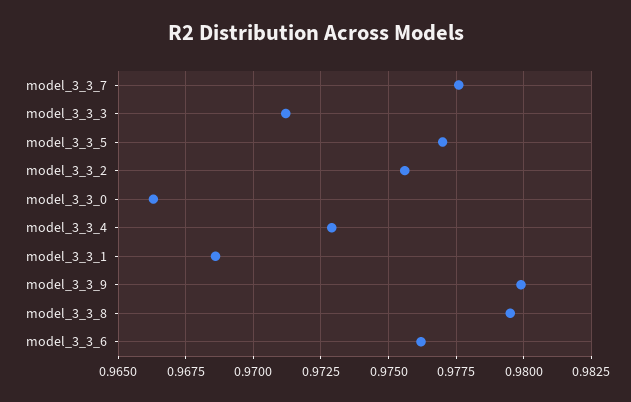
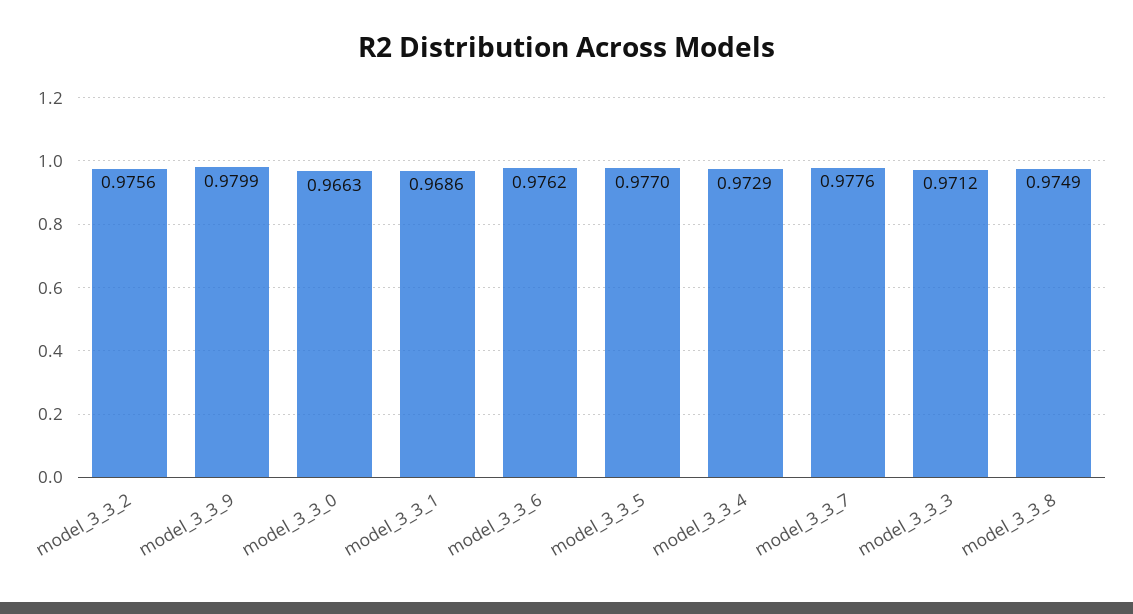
model_3_3_8: 0.9795 -> 0.9749

